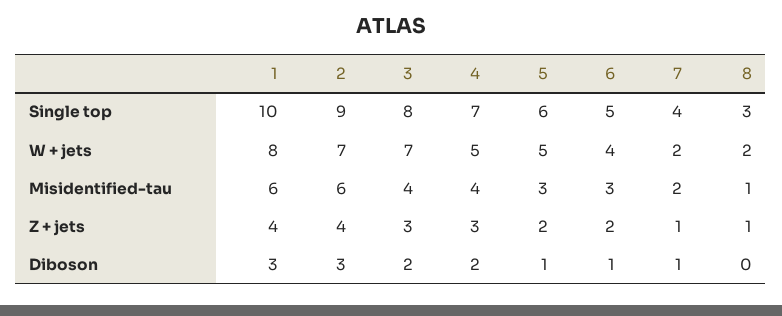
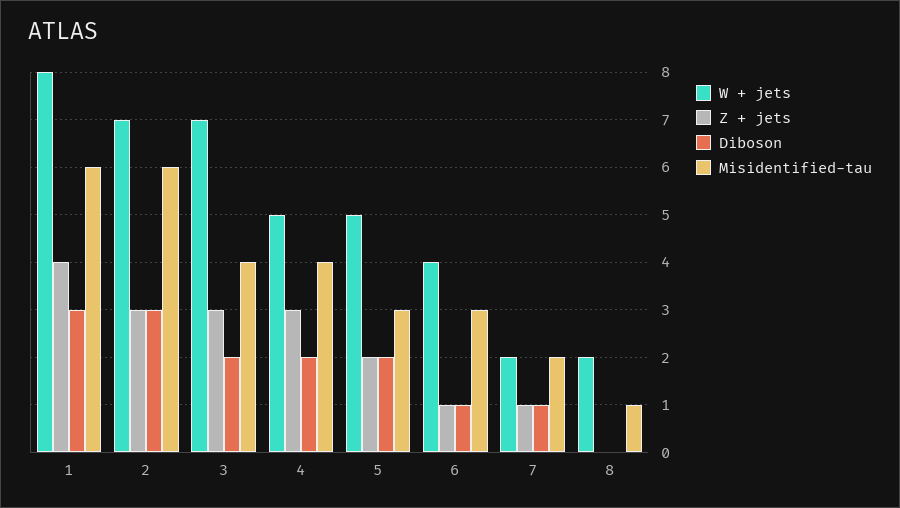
Single top, 1: 10 -> none
Single top, 2: 9 -> none
Single top, 3: 8 -> none
Single top, 4: 7 -> none
Single top, 5: 6 -> none
Single top, 6: 5 -> none
Single top, 7: 4 -> none
Single top, 8: 3 -> none
Z + jets, 2: 4 -> 3
Z + jets, 6: 2 -> 1
Z + jets, 8: 1 -> 0
Diboson, 5: 1 -> 2

